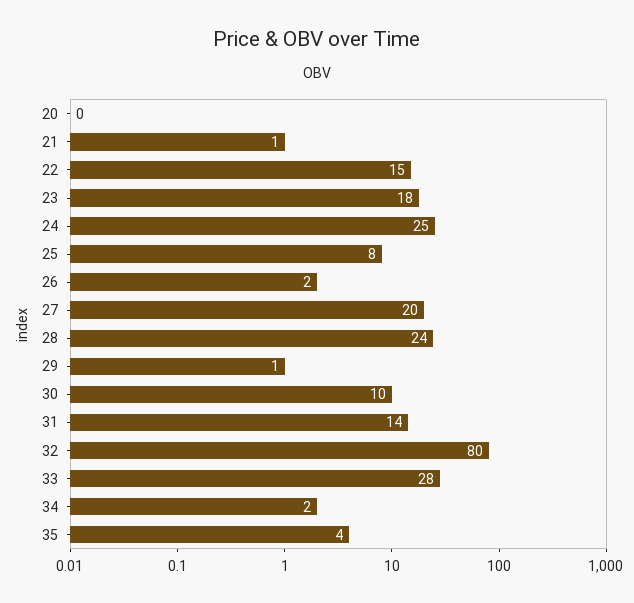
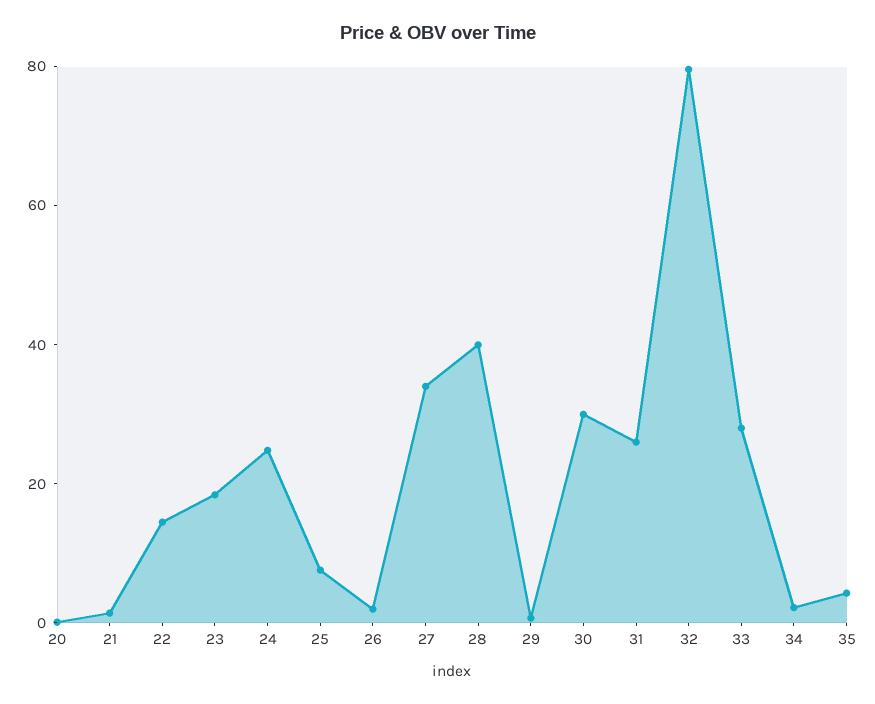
27: 20 -> 35
28: 24 -> 40
30: 10 -> 30
31: 14 -> 25

